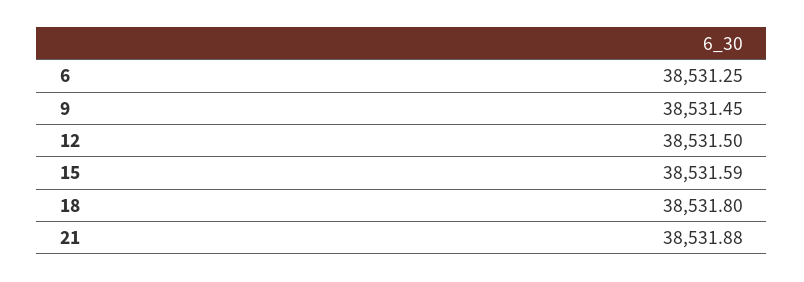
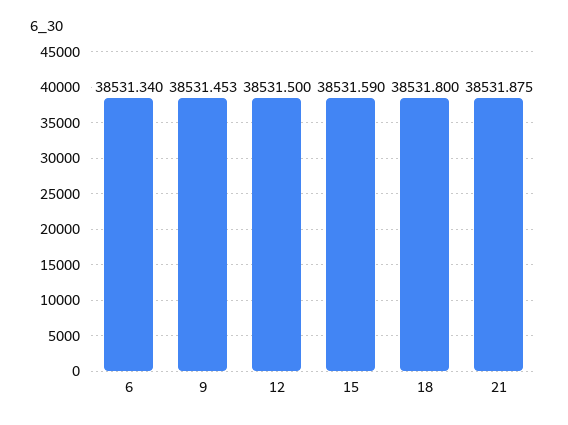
6: 38531.25 -> 38531.34

